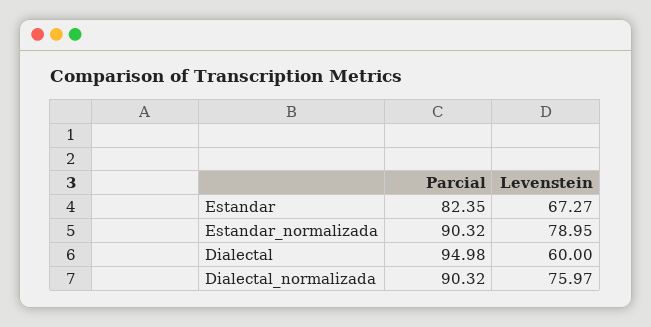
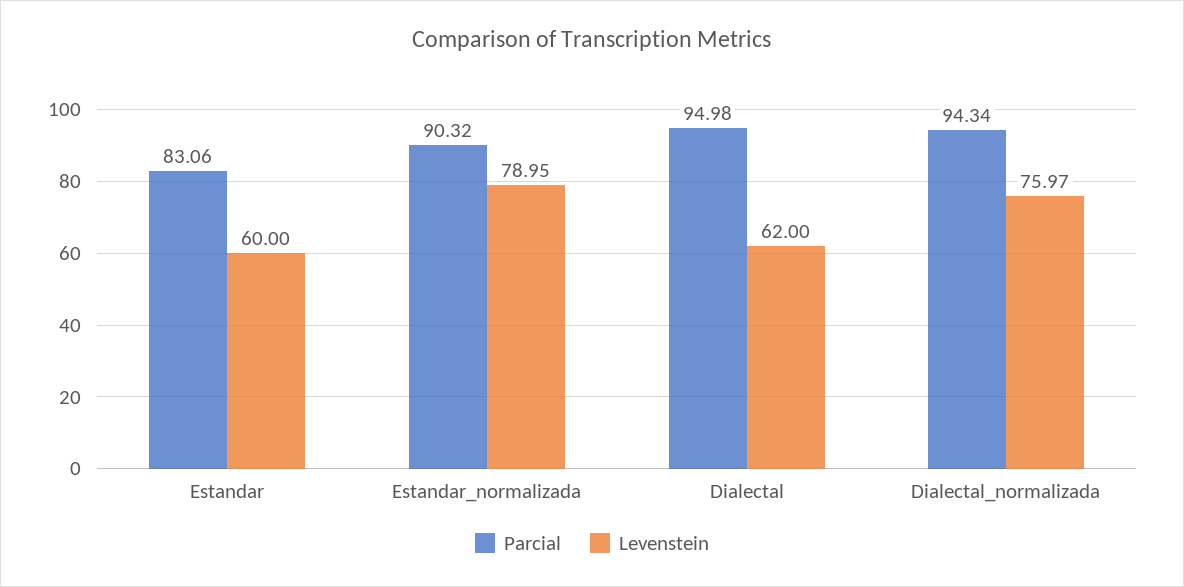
Parcial, Estandar: 82.35 -> 83.06
Levenstein, Estandar: 67.27 -> 60
Levenstein, Dialectal: 60 -> 62
Parcial, Dialectal_normalizada: 90.32 -> 94.34

